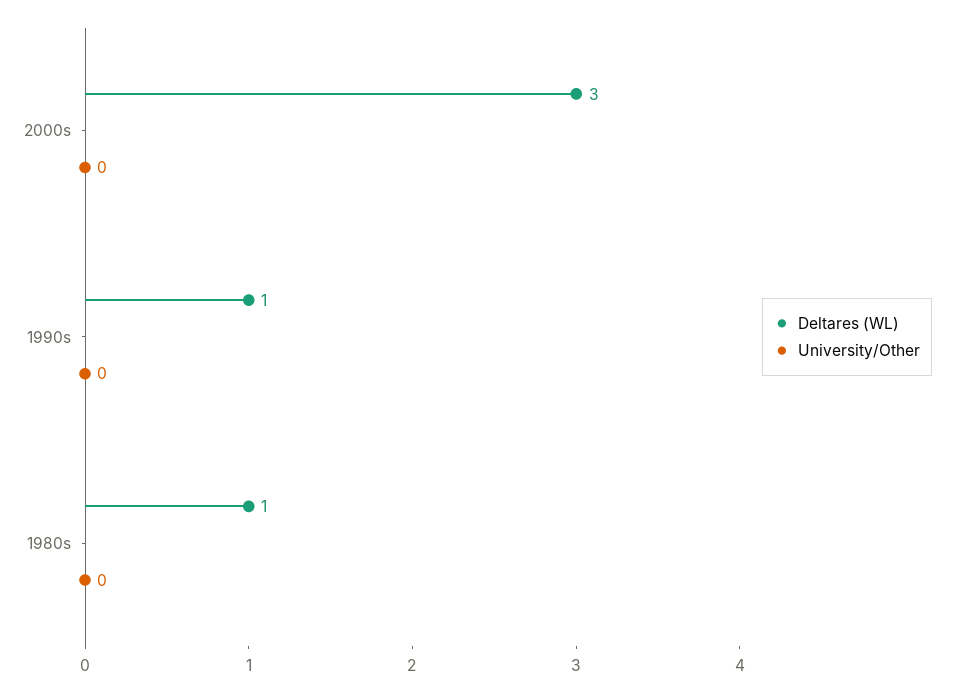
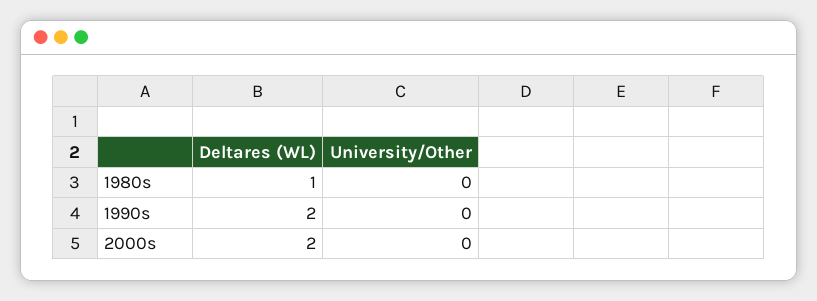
Deltares (WL), 2000s: 3 -> 2
Deltares (WL), 1990s: 1 -> 2

